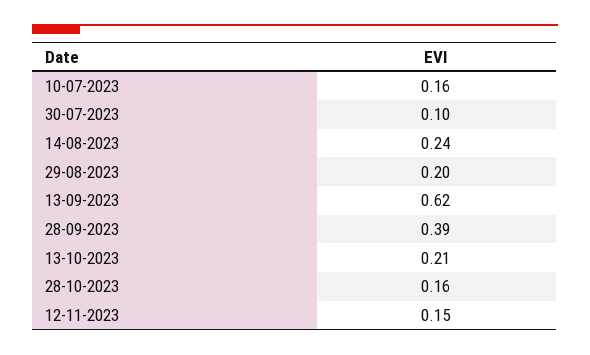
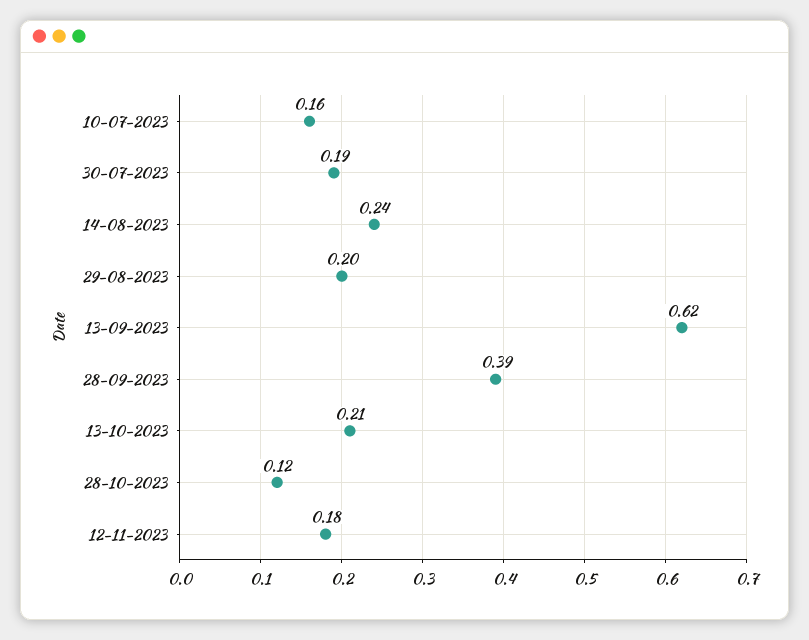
30-07-2023: 0.1 -> 0.19
28-10-2023: 0.16 -> 0.12
12-11-2023: 0.15 -> 0.18

